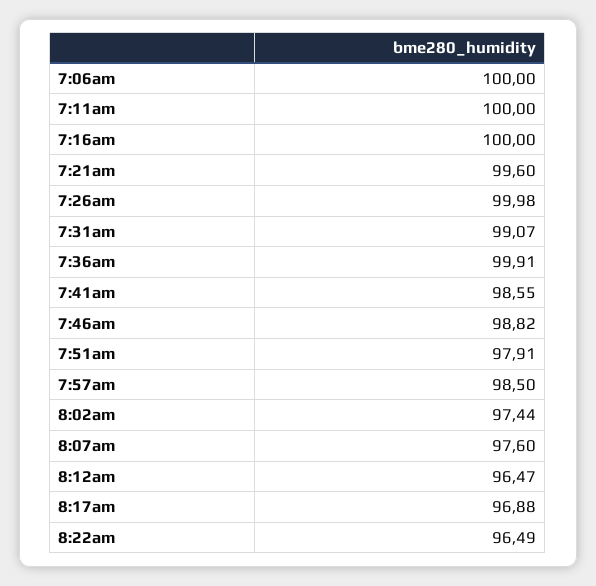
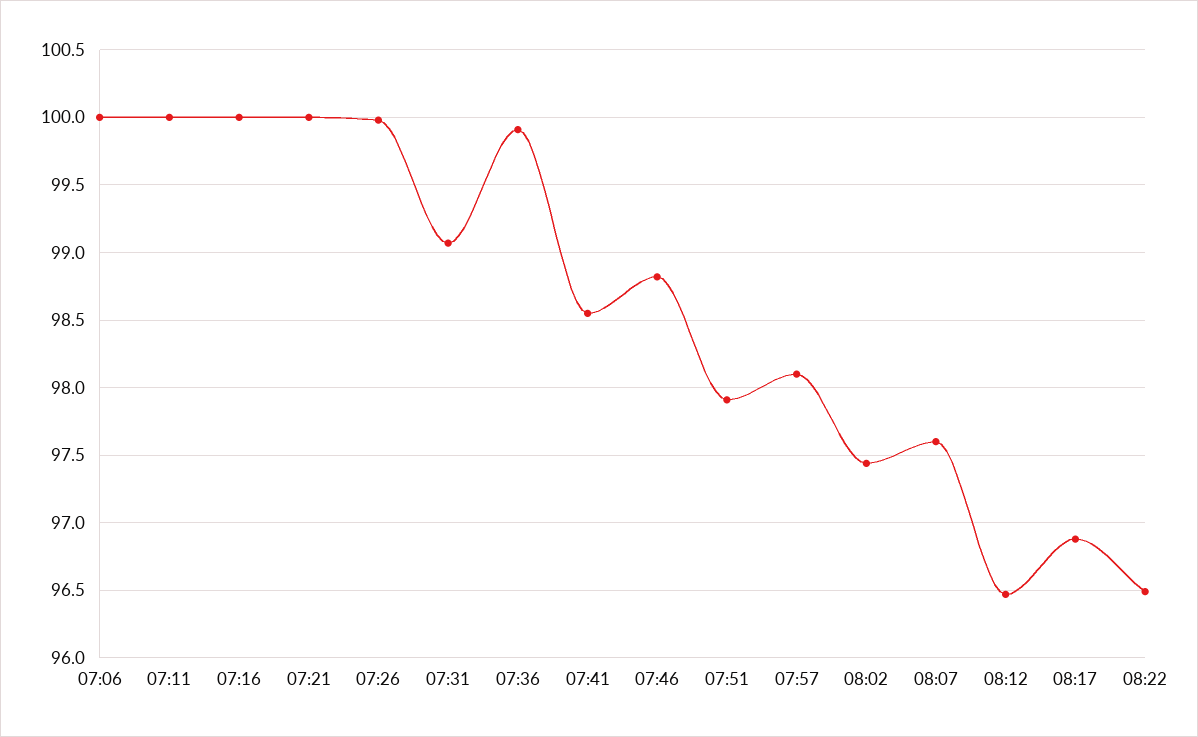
7:21am: 99.6 -> 100
7:57am: 98.5 -> 98.1

